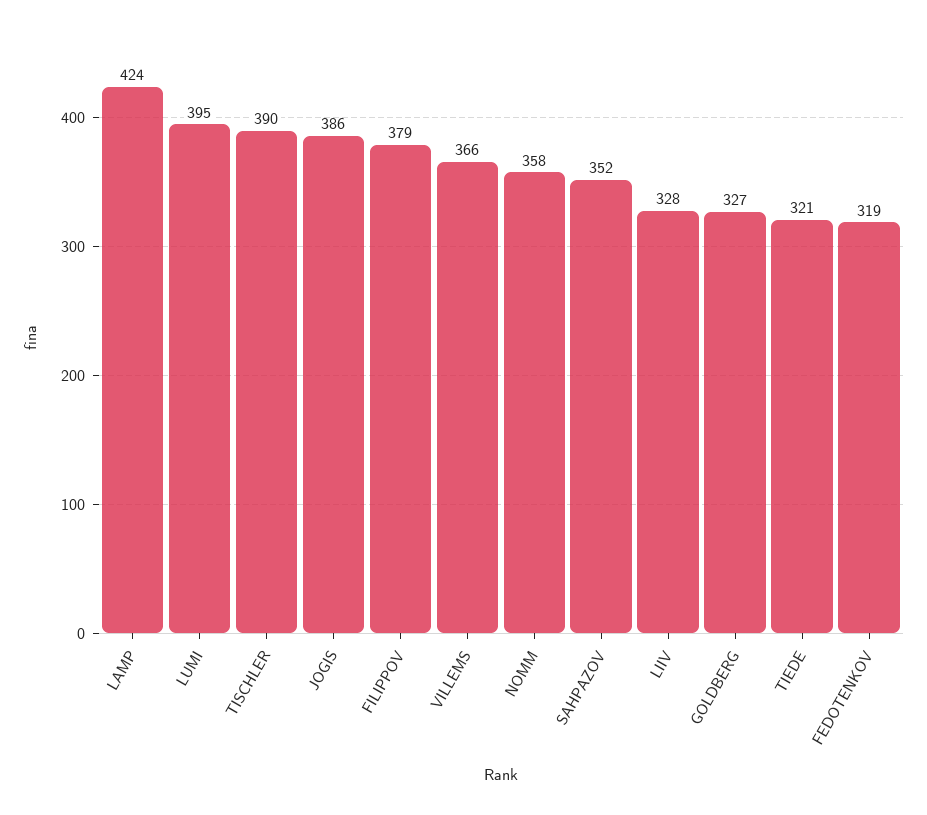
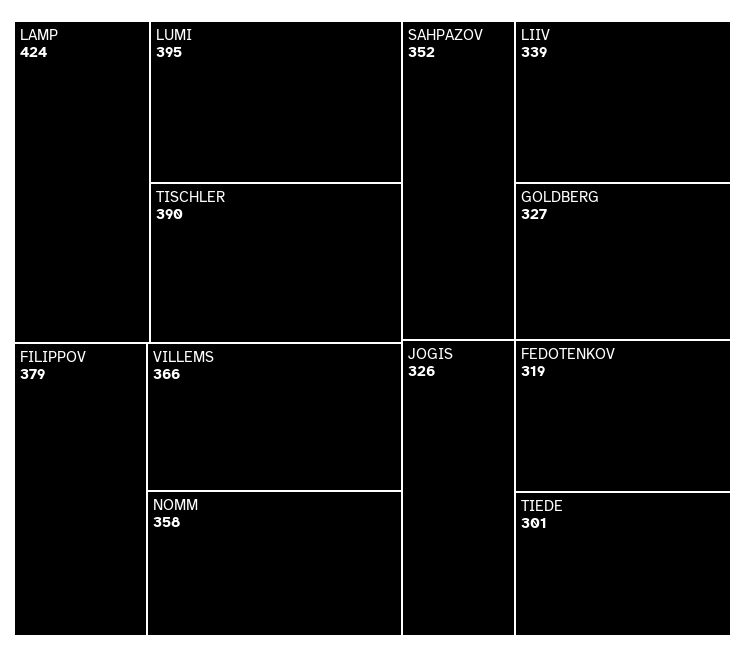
JOGIS: 386 -> 326
LIIV: 328 -> 339
TIEDE: 321 -> 301

